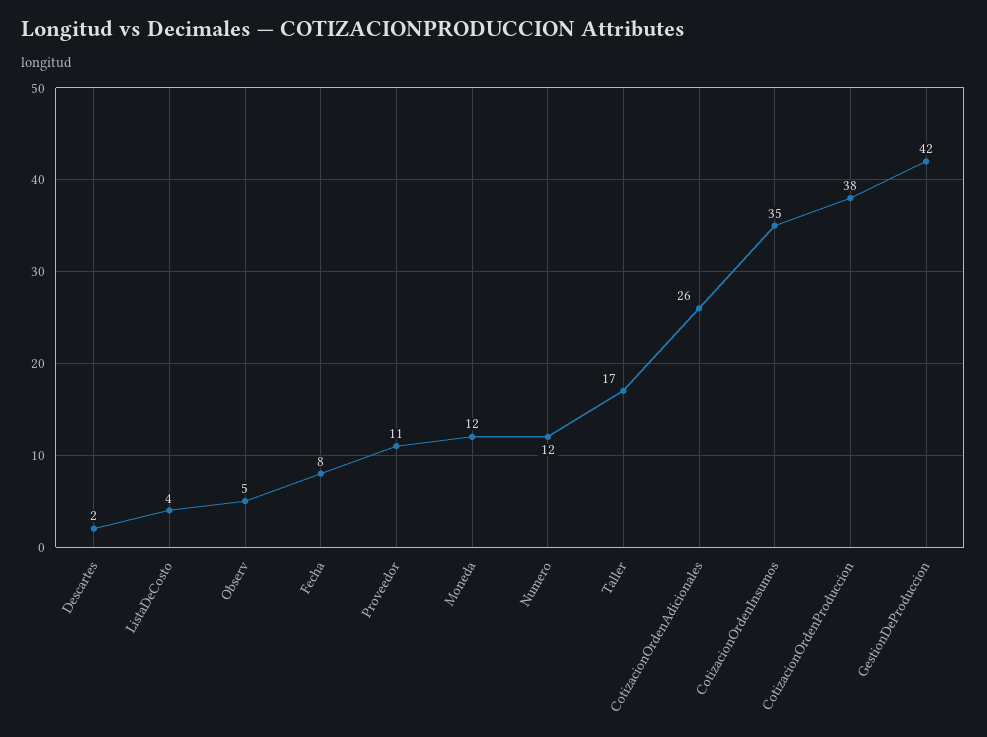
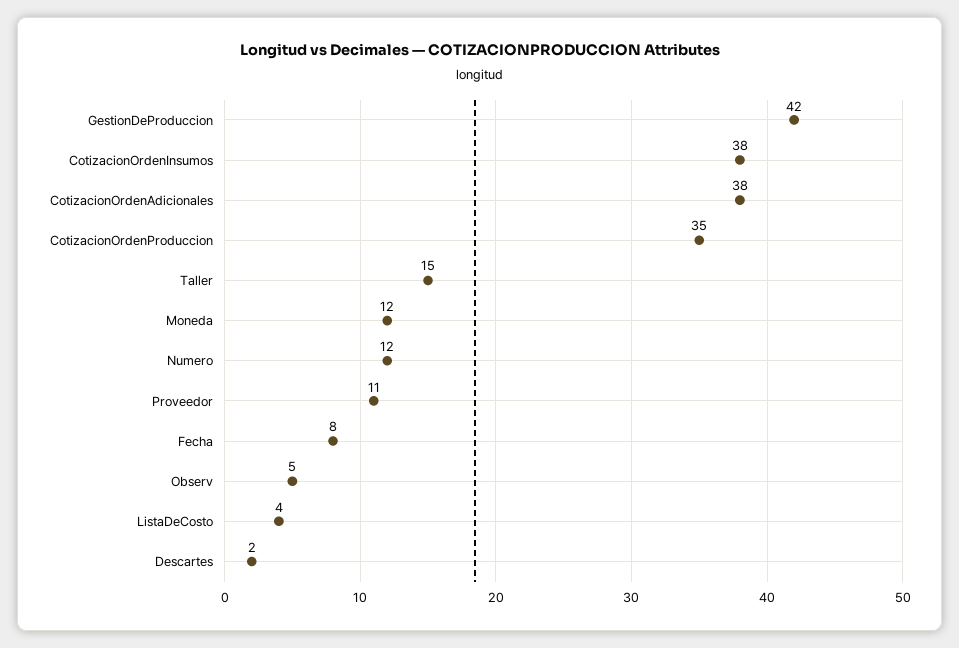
Taller: 17 -> 15
CotizacionOrdenAdicionales: 26 -> 38
CotizacionOrdenInsumos: 35 -> 38
CotizacionOrdenProduccion: 38 -> 35

